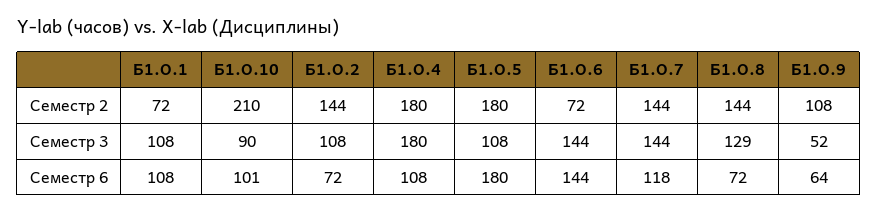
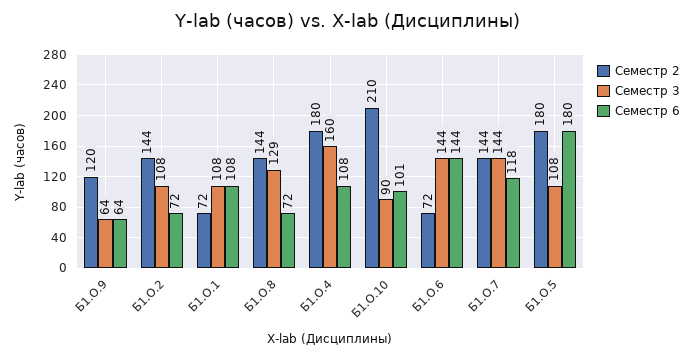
Семестр 2, Б1.О.9: 108 -> 120
Семестр 3, Б1.О.4: 180 -> 160
Семестр 3, Б1.О.9: 52 -> 64

